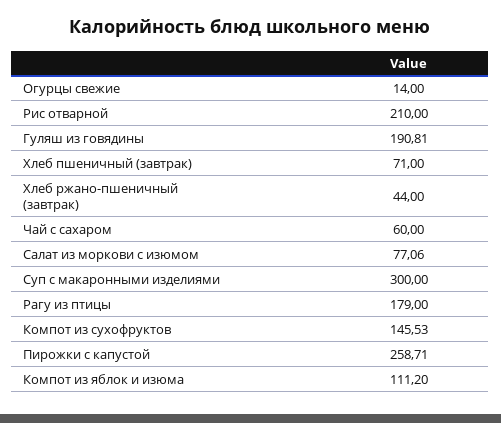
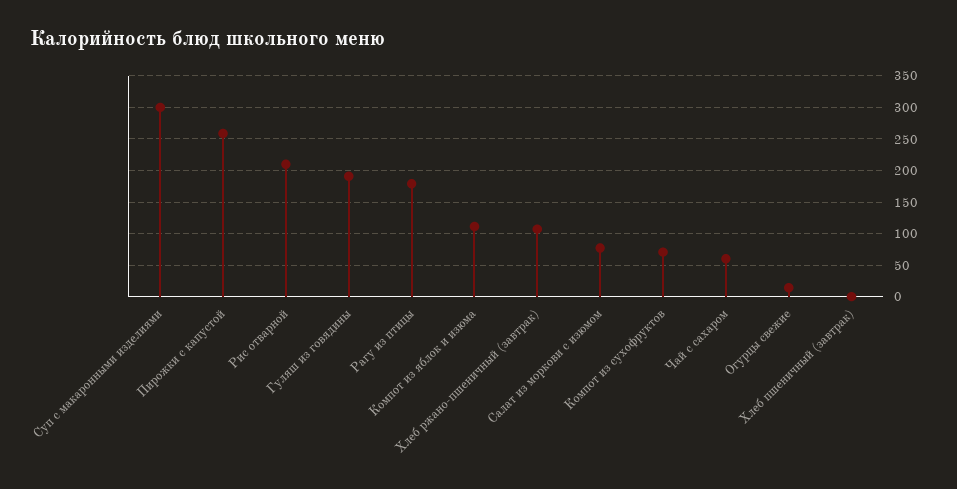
Хлеб пшеничный (завтрак): 71 -> 0
Хлеб ржано-пшеничный (завтрак): 44 -> 110
Компот из сухофруктов: 145.53 -> 70

